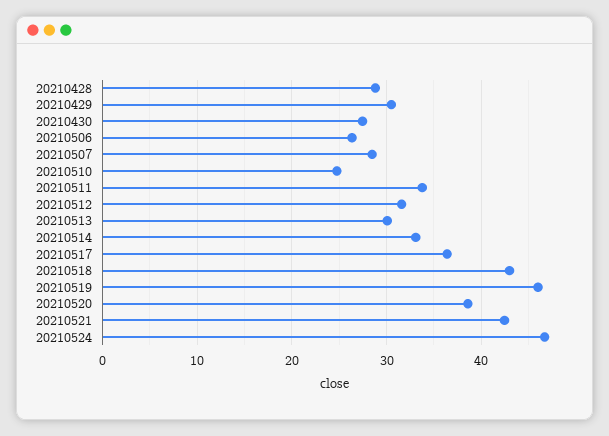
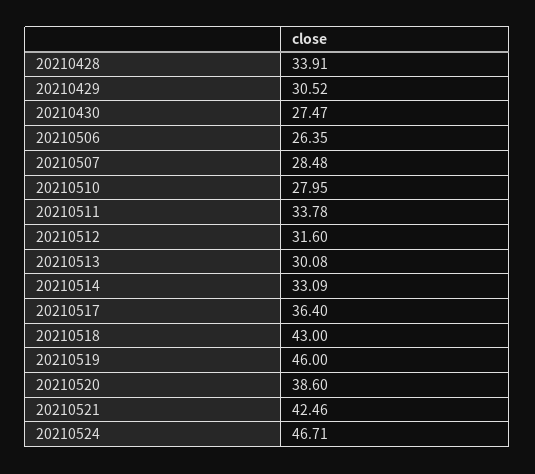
20210428: 29 -> 33.91
20210510: 25 -> 27.95

